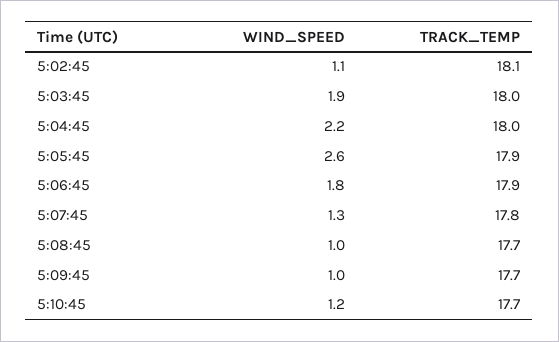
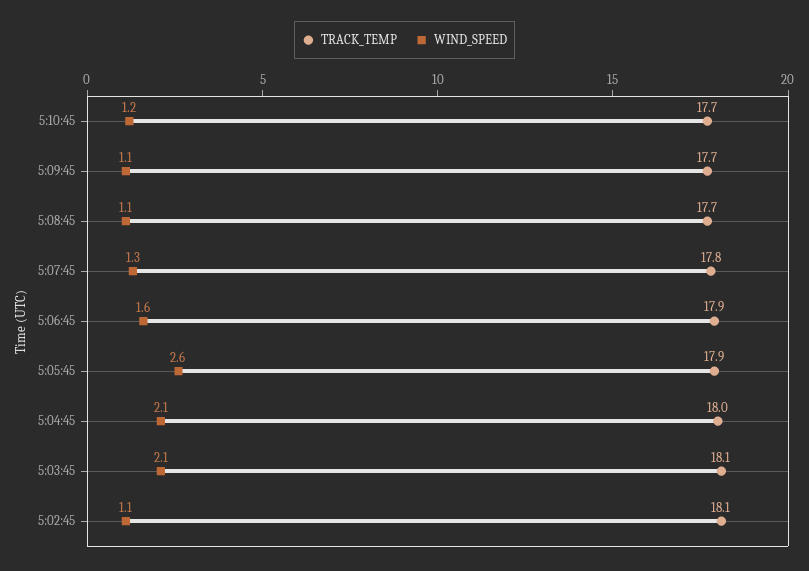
WIND_SPEED, 5:03:45: 1.9 -> 2.1
TRACK_TEMP, 5:03:45: 18 -> 18.1
WIND_SPEED, 5:04:45: 2.2 -> 2.1
WIND_SPEED, 5:06:45: 1.8 -> 1.6
WIND_SPEED, 5:08:45: 1 -> 1.1
WIND_SPEED, 5:09:45: 1 -> 1.1

